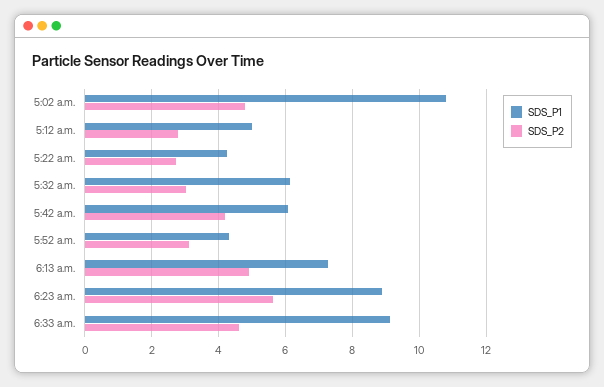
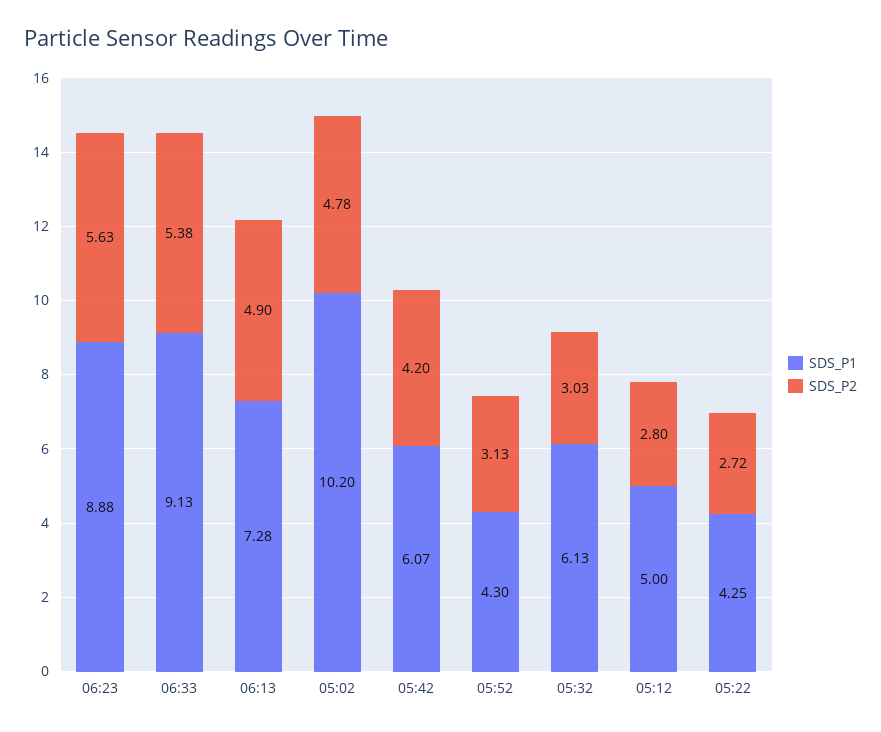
SDS_P1, 5:02 a.m.: 10.8 -> 10.2
SDS_P2, 6:33 a.m.: 4.6 -> 5.38

